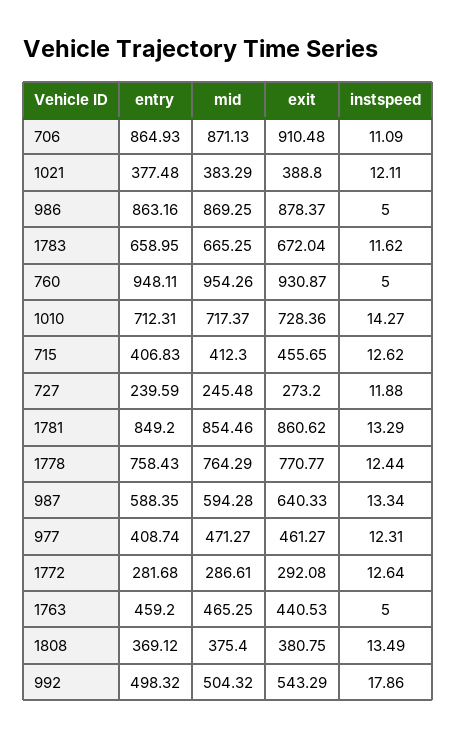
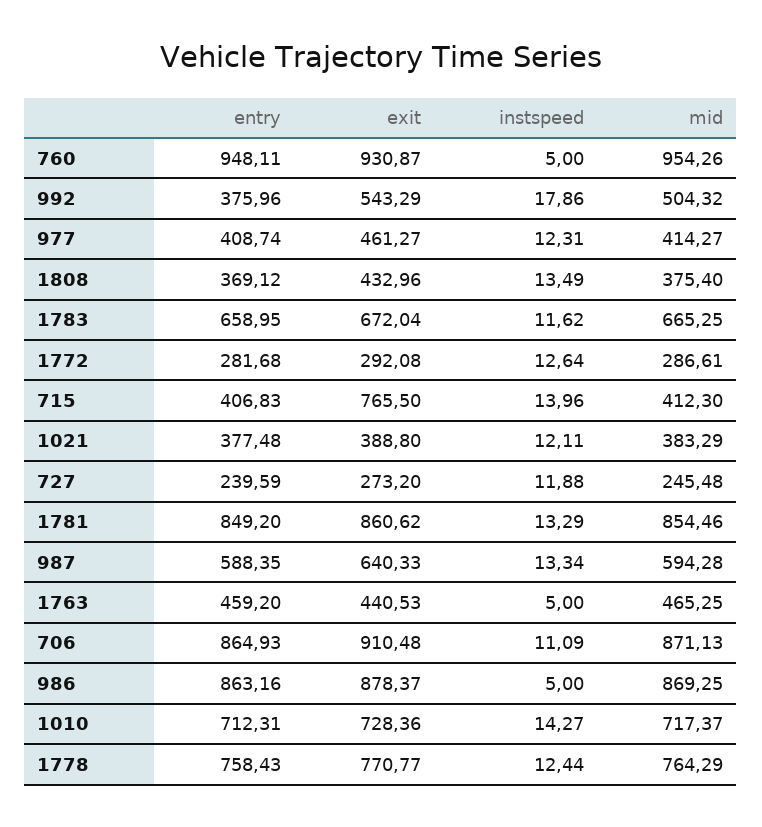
exit, 715: 455.65 -> 765.5
instspeed, 715: 12.62 -> 13.96
mid, 977: 471.27 -> 414.27
exit, 1808: 380.75 -> 432.96
entry, 992: 498.32 -> 375.96

